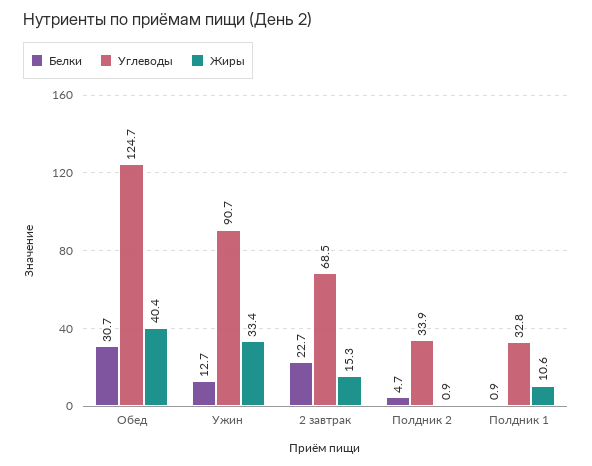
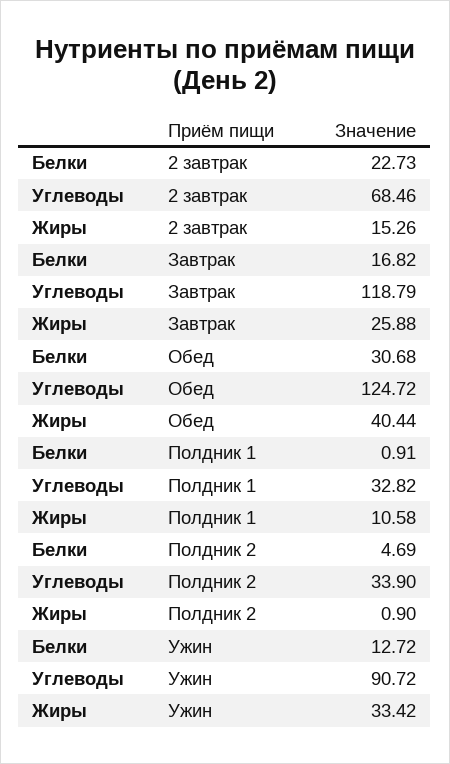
Белки, Завтрак: none -> 16.82
Углеводы, Завтрак: none -> 118.79
Жиры, Завтрак: none -> 25.88

